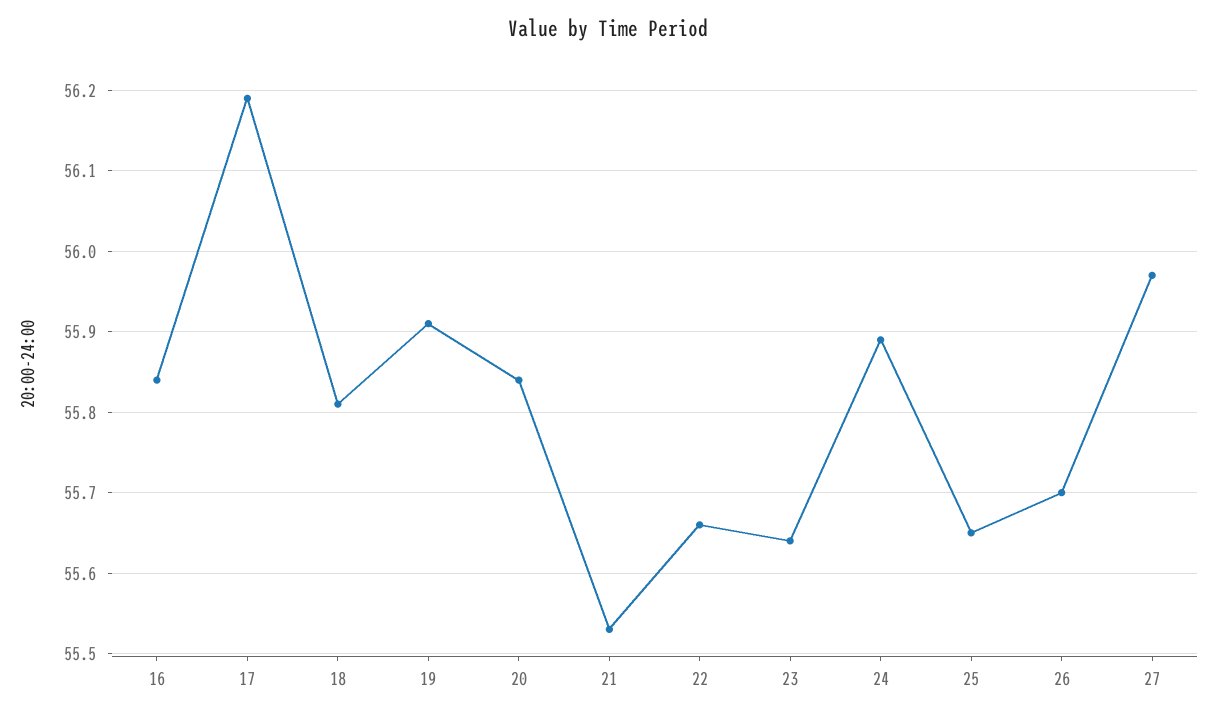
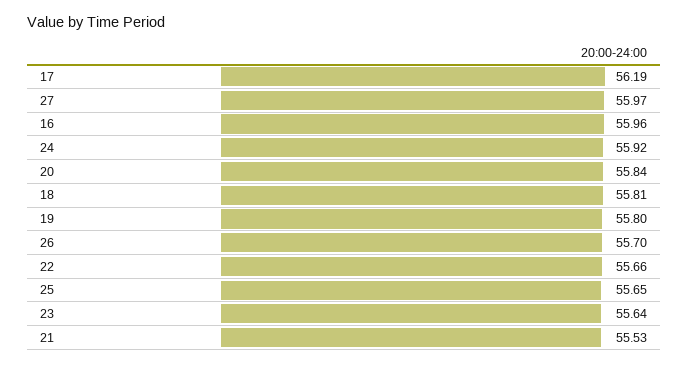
16: 55.84 -> 55.96
19: 55.91 -> 55.8
24: 55.89 -> 55.92

